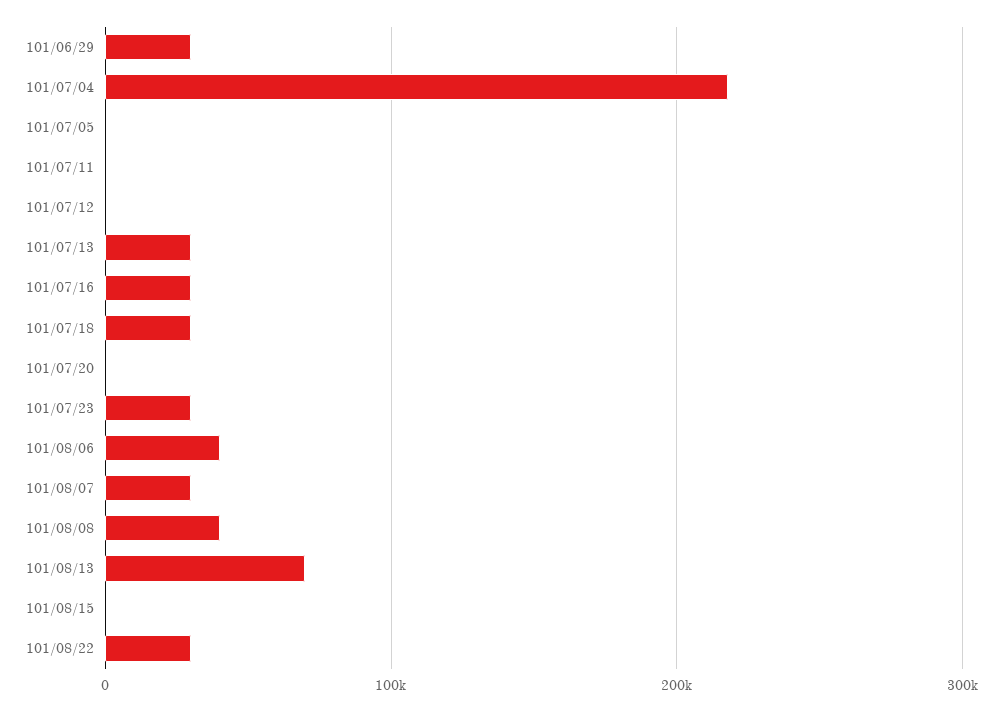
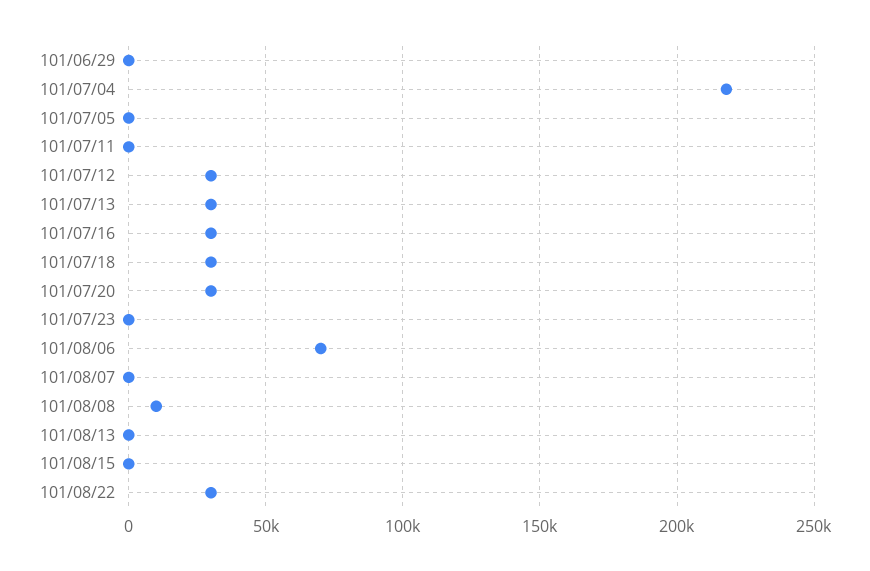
101/06/29: 30000 -> 0
101/07/12: 0 -> 30000
101/07/20: 0 -> 30000
101/07/23: 30000 -> 0
101/08/06: 40000 -> 70000
101/08/07: 30000 -> 0
101/08/08: 40000 -> 10000
101/08/13: 70000 -> 0

